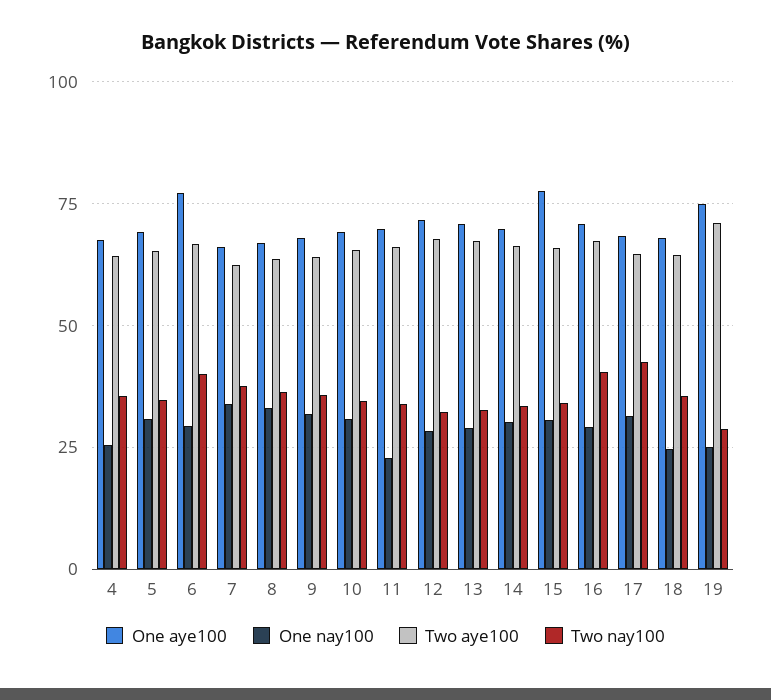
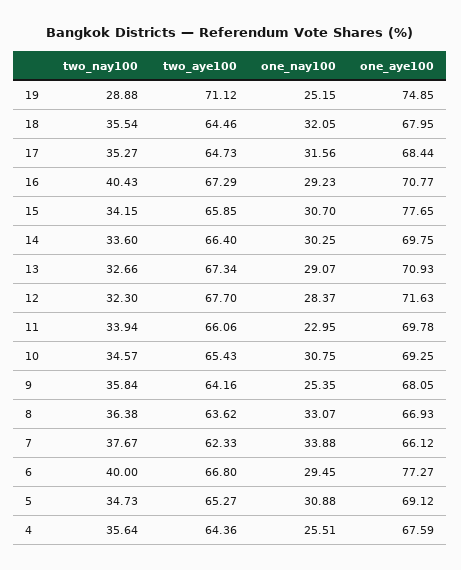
One nay100, 9: 32.5 -> 25.35
Two nay100, 17: 42.5 -> 35.27
One nay100, 18: 25 -> 32.05

